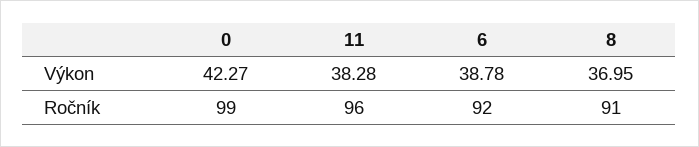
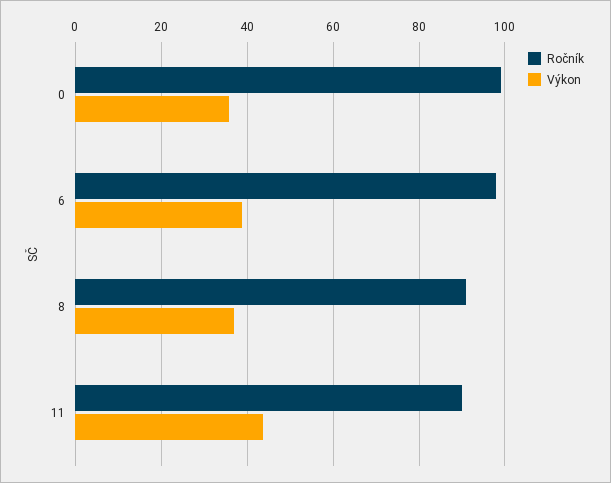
Výkon, 0: 42.27 -> 36
Výkon, 11: 38.28 -> 44
Ročník, 11: 96 -> 90
Ročník, 6: 92 -> 98

